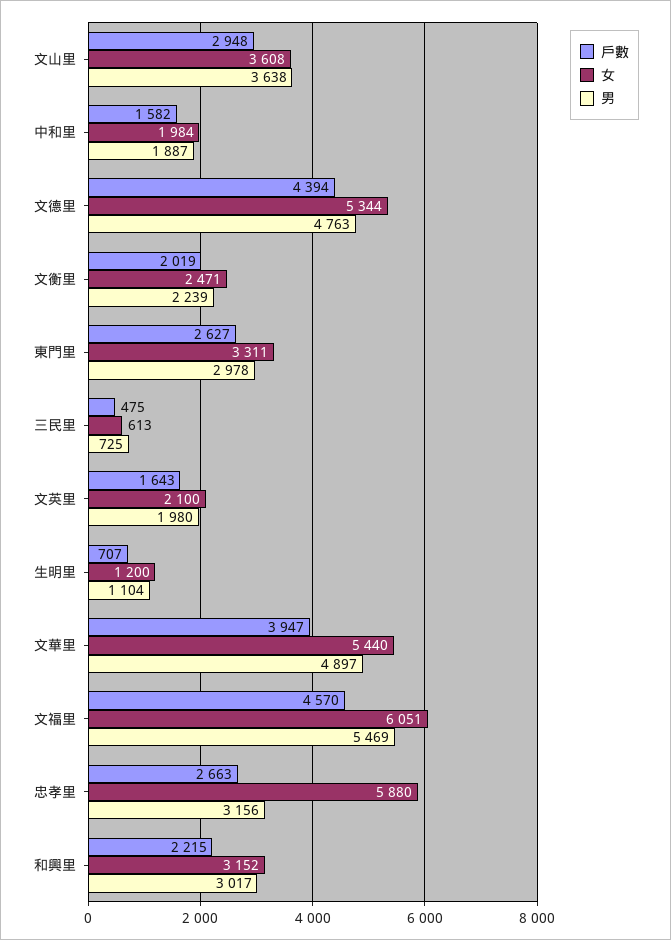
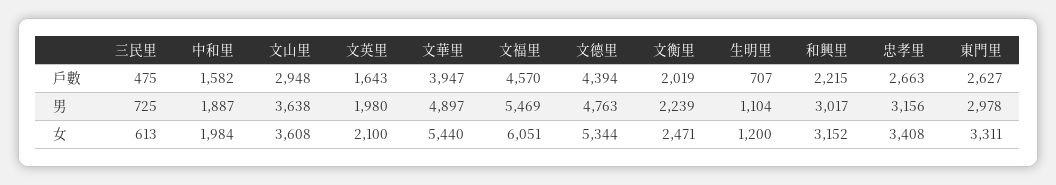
女, 忠孝里: 5880 -> 3408

